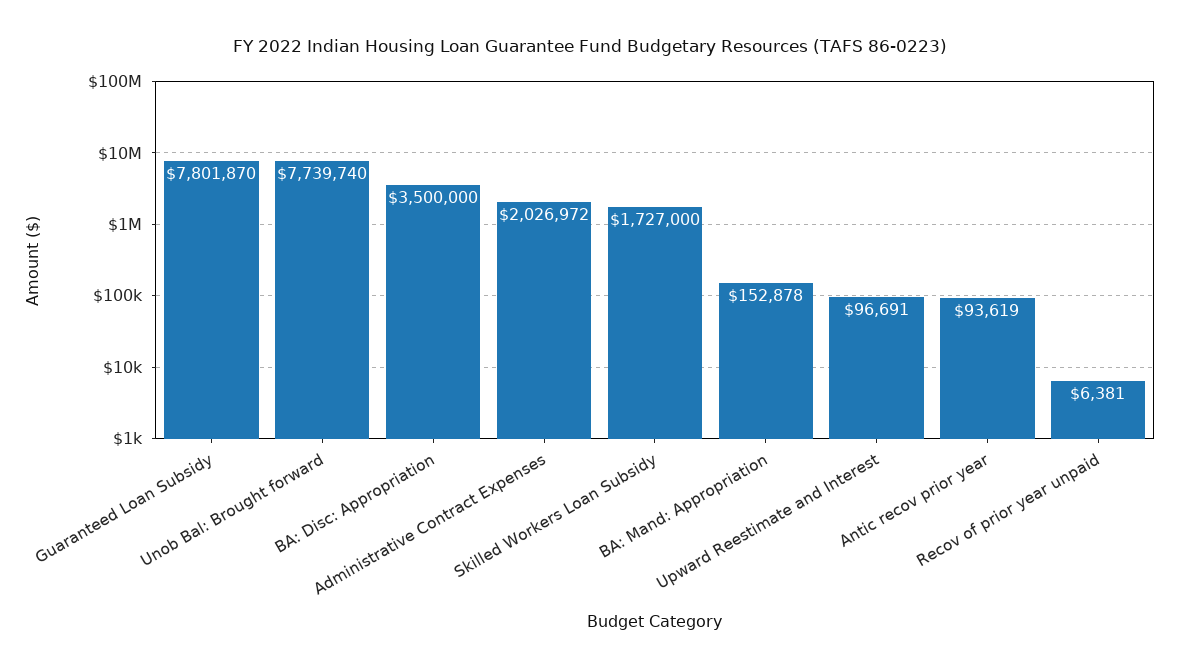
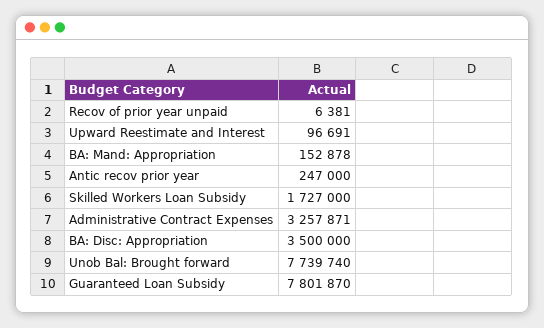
Administrative Contract Expenses: 2026972 -> 3257871
Antic recov prior year: 93619 -> 247000

